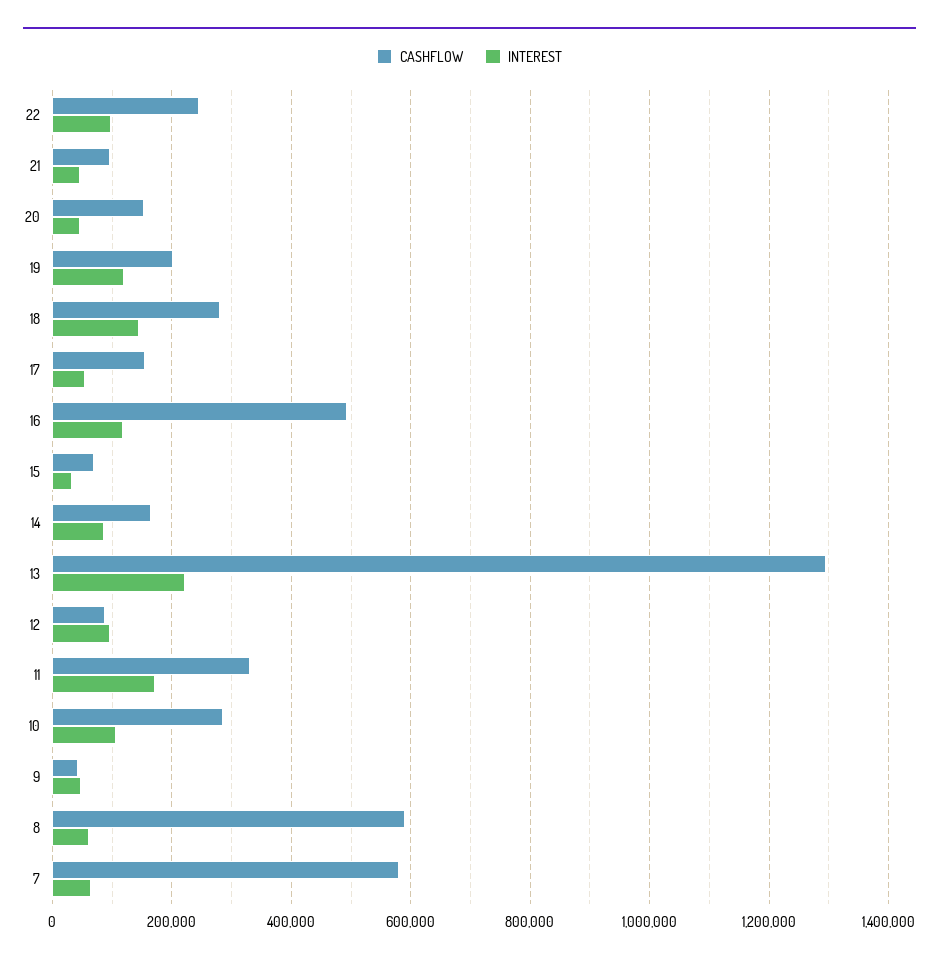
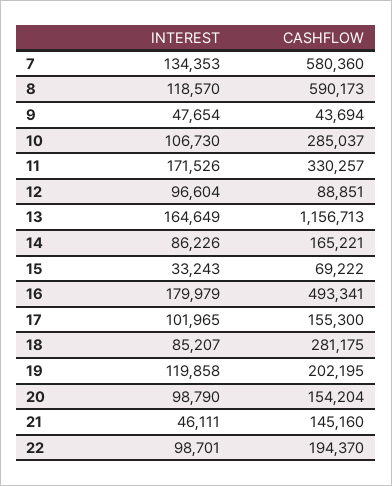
CASHFLOW, 22: 240000 -> 194370
CASHFLOW, 21: 100000 -> 145160
INTEREST, 20: 40000 -> 98790
INTEREST, 18: 140000 -> 85207
INTEREST, 17: 60000 -> 101965
INTEREST, 16: 120000 -> 179979
CASHFLOW, 13: 1300000 -> 1156713
INTEREST, 13: 220000 -> 164649
INTEREST, 8: 60000 -> 118570
INTEREST, 7: 60000 -> 134353

